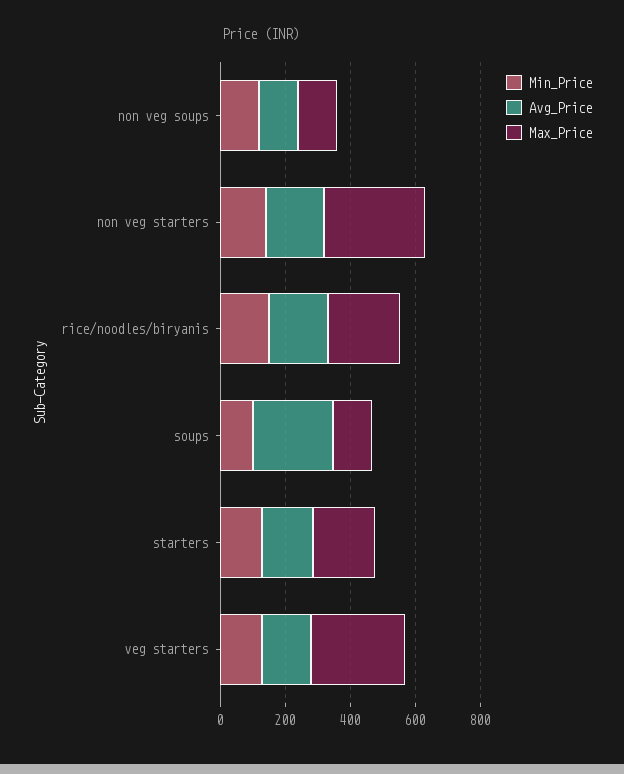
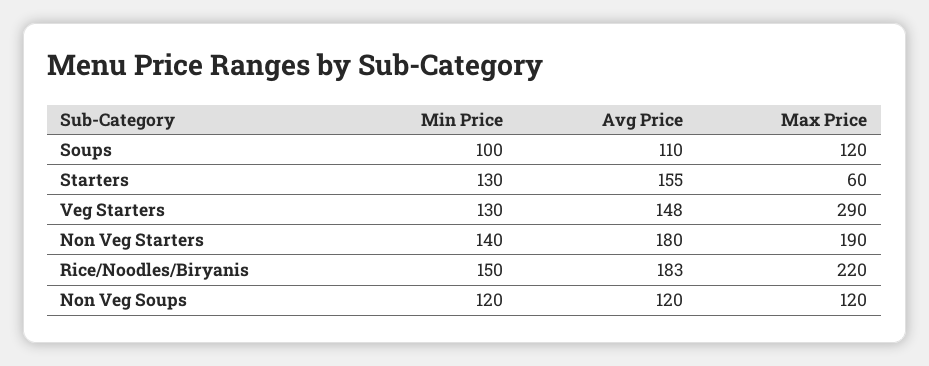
Max_Price, non veg starters: 300 -> 190
Avg_Price, soups: 250 -> 110
Max_Price, starters: 200 -> 60

